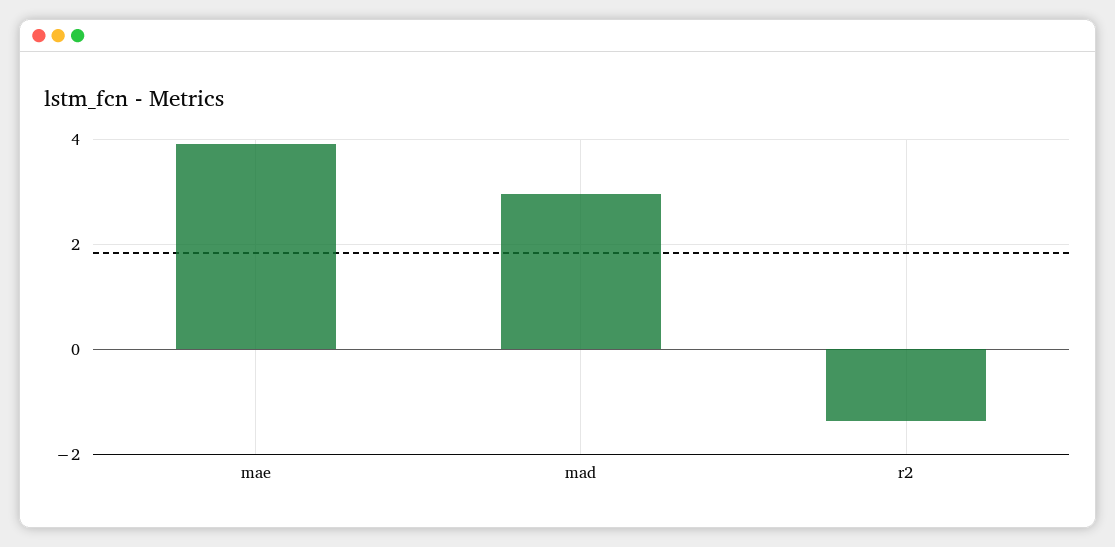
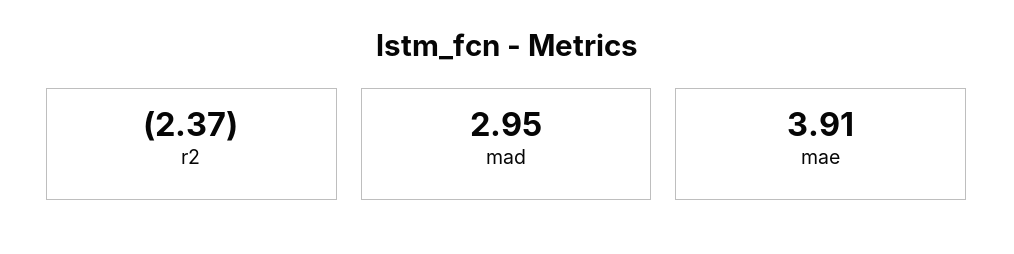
r2: -1.4 -> -2.37

